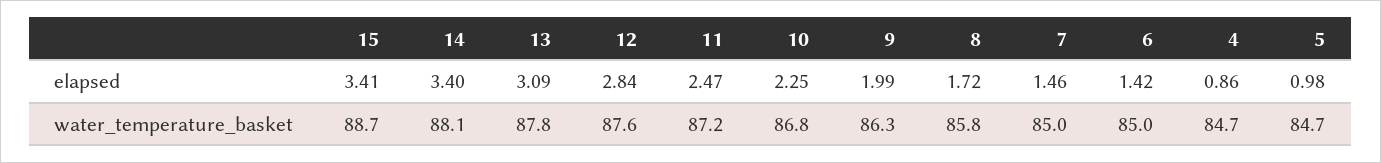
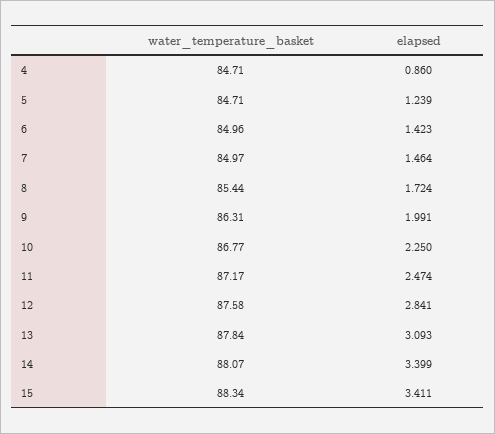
5, elapsed: 0.98 -> 1.239
15, water_temperature_basket: 88.7 -> 88.34
8, water_temperature_basket: 85.8 -> 85.44

